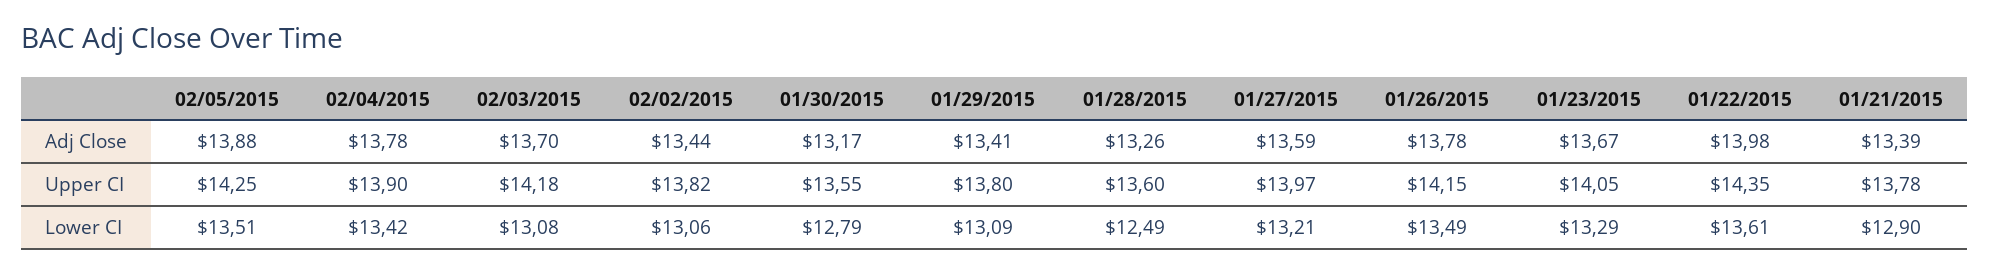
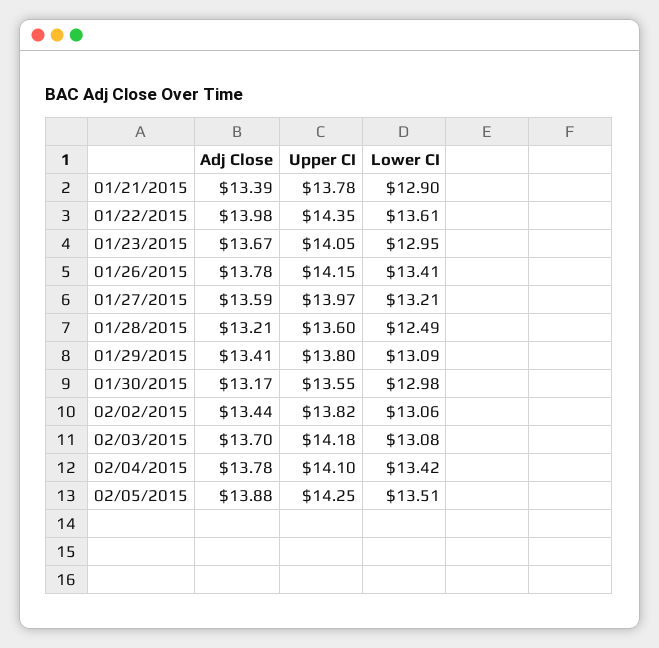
01/28/2015, Adj Close: 13.26 -> 13.21
02/04/2015, Upper CI: 13.9 -> 14.1
01/30/2015, Lower CI: 12.79 -> 12.98
01/26/2015, Lower CI: 13.49 -> 13.41
01/23/2015, Lower CI: 13.29 -> 12.95

